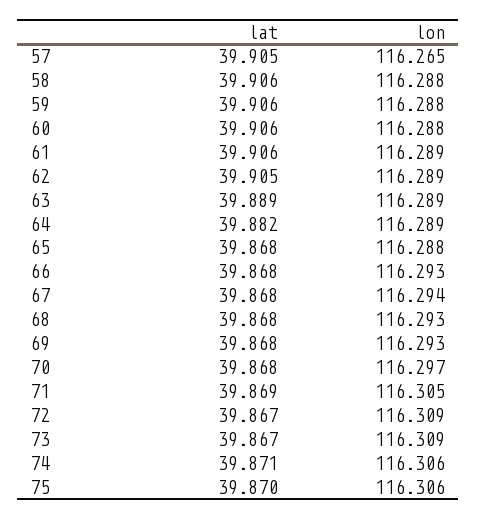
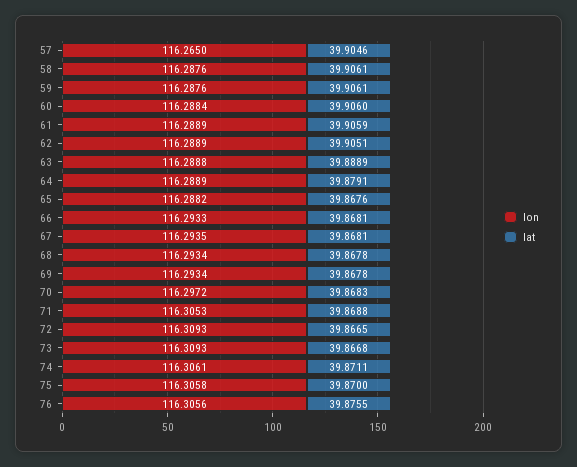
lat, 64: 39.882 -> 39.8791
lon, 76: none -> 116.3056
lat, 76: none -> 39.8755

